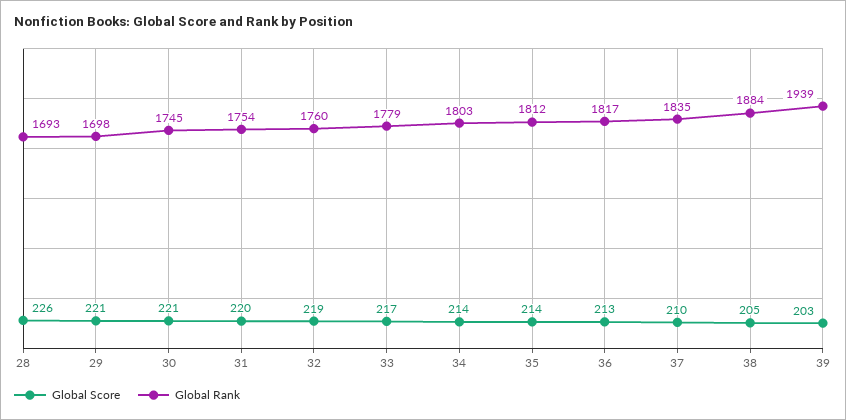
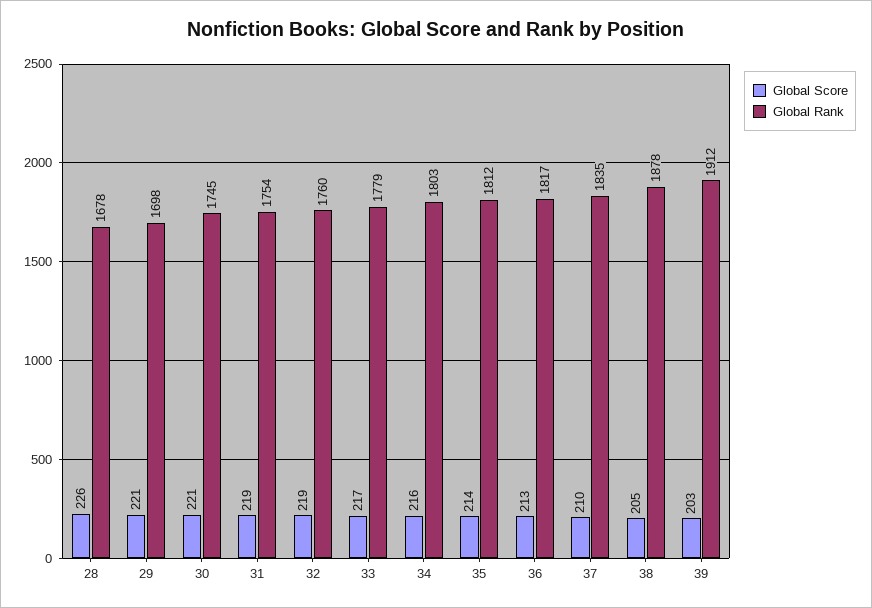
Global Rank, 28: 1693 -> 1678
Global Score, 31: 220 -> 219
Global Score, 34: 214 -> 216
Global Rank, 38: 1884 -> 1878
Global Rank, 39: 1939 -> 1912

